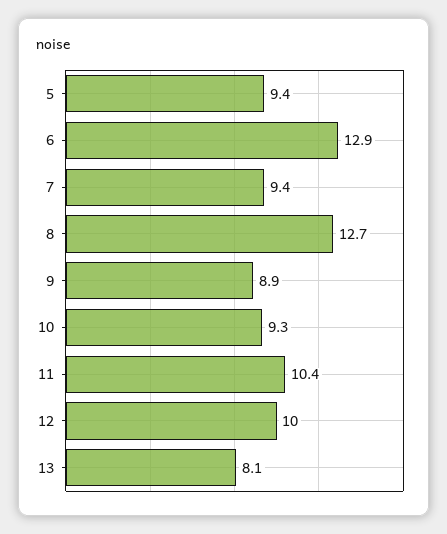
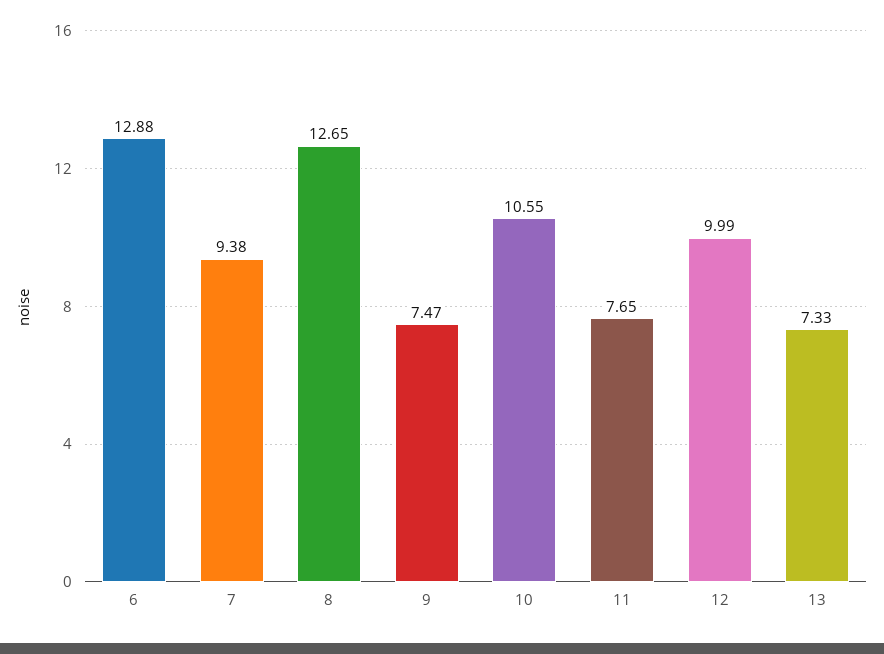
5: 9.4 -> none
9: 8.9 -> 7.47
10: 9.3 -> 10.55
11: 10.4 -> 7.65
13: 8.1 -> 7.33

